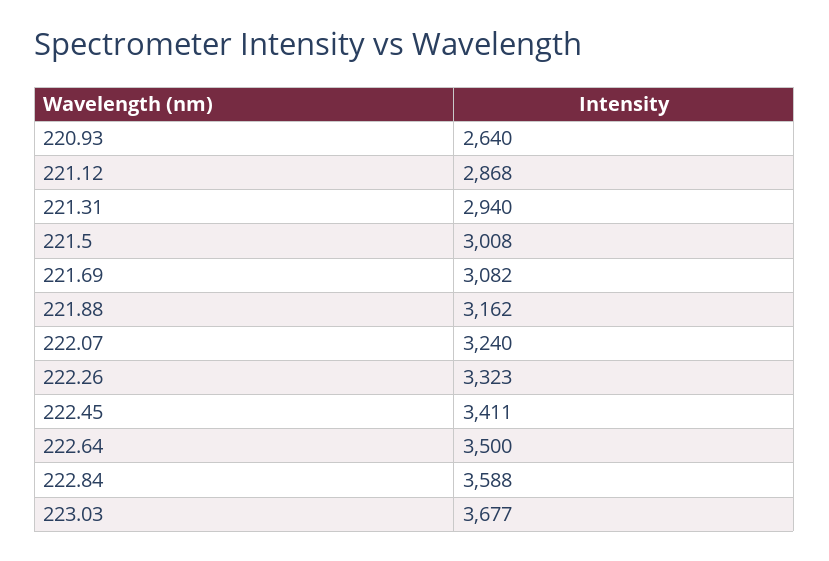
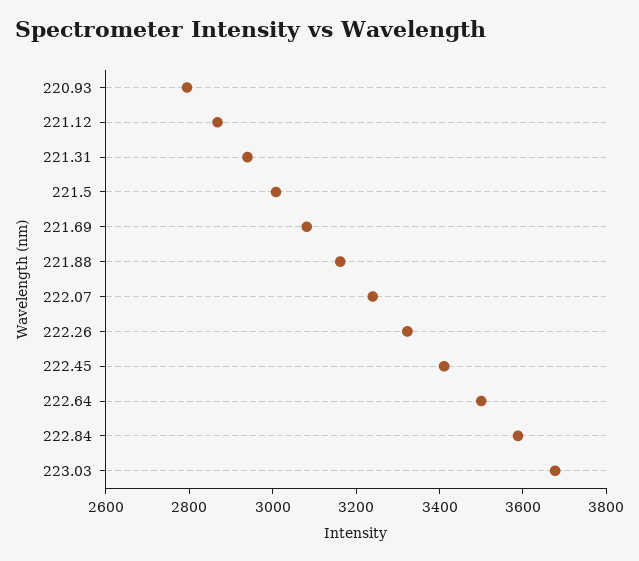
220.93: 2640 -> 2800

